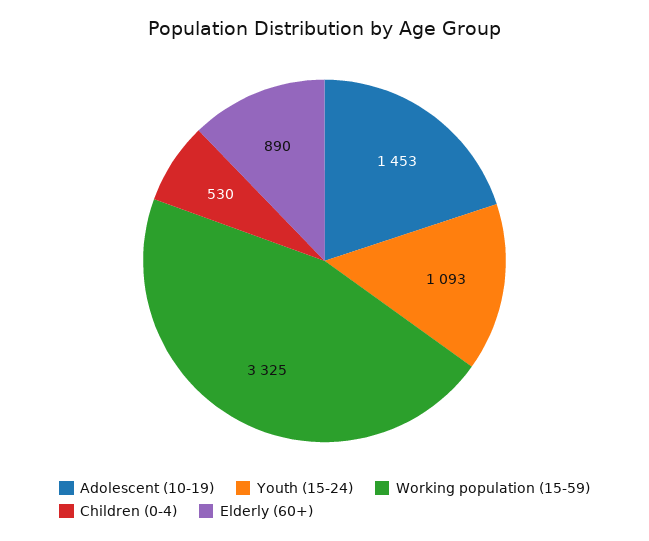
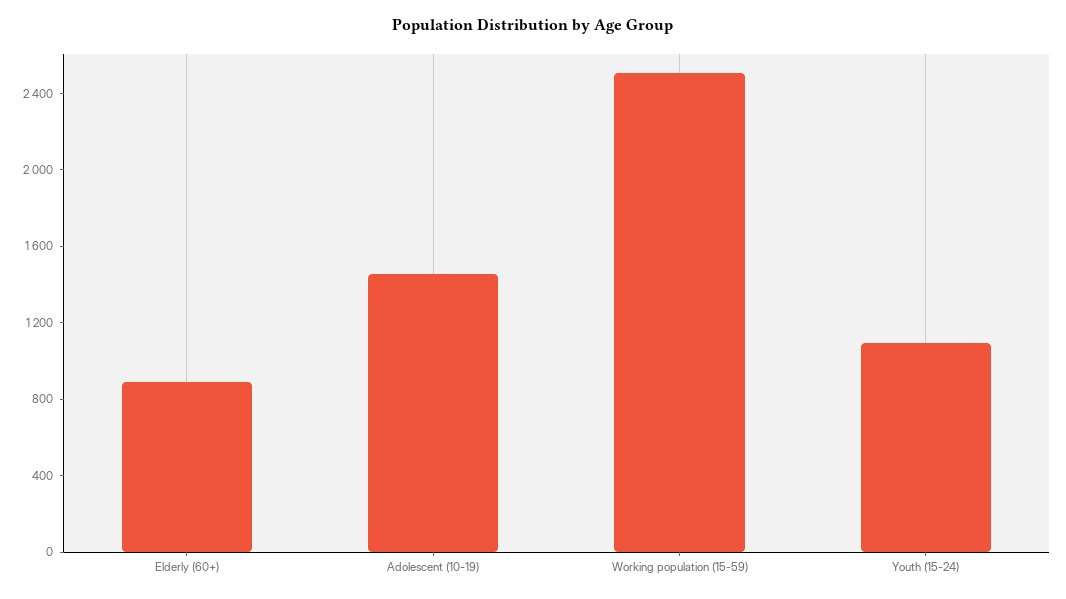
Working population (15-59): 3325 -> 2500
Children (0-4): 530 -> none

